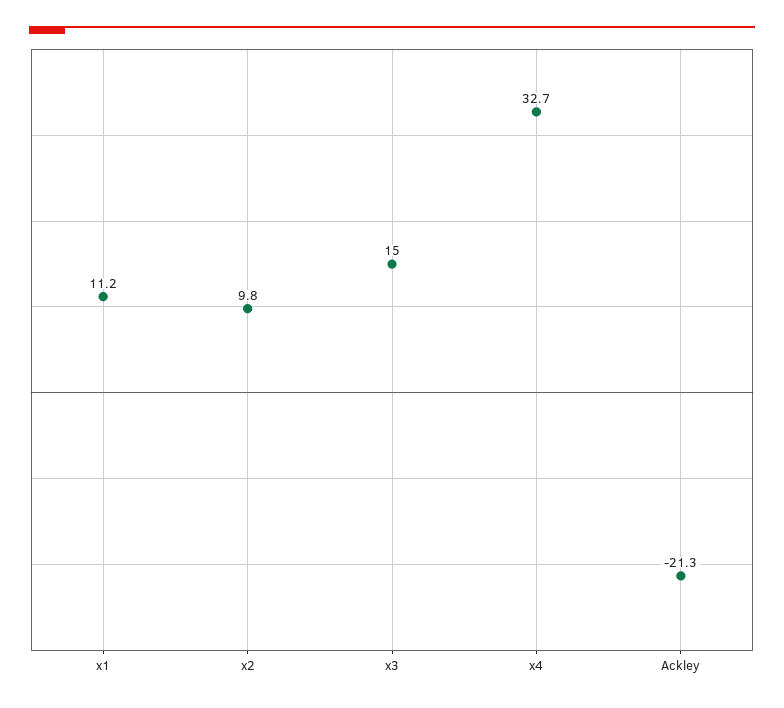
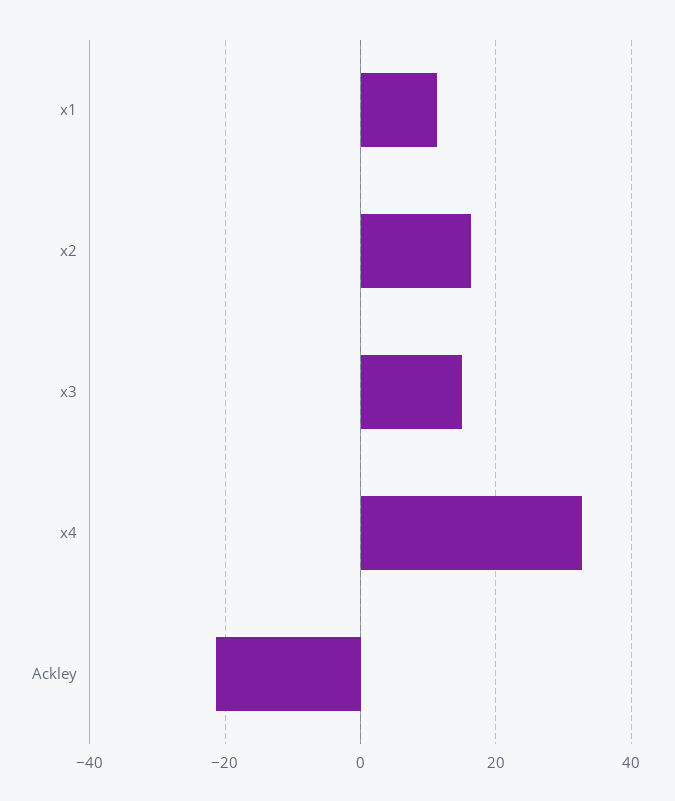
x2: 9.8 -> 16

